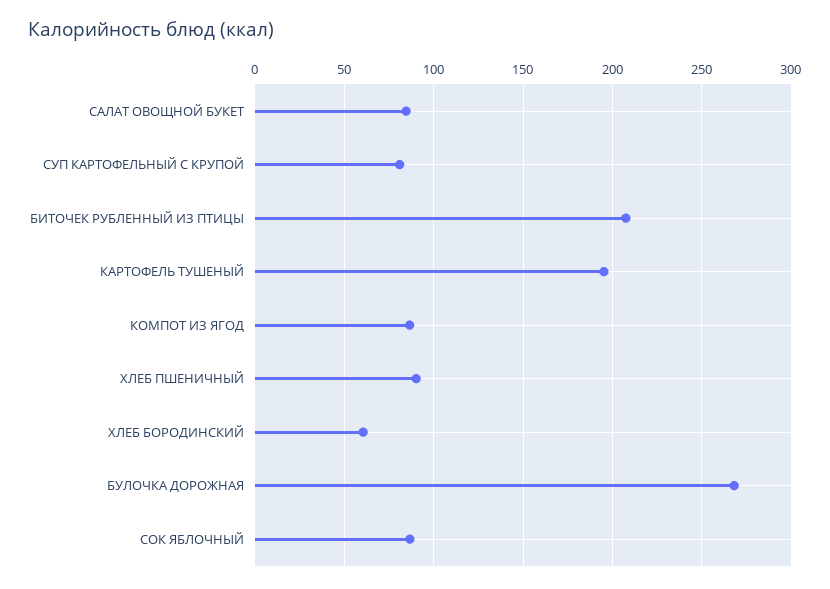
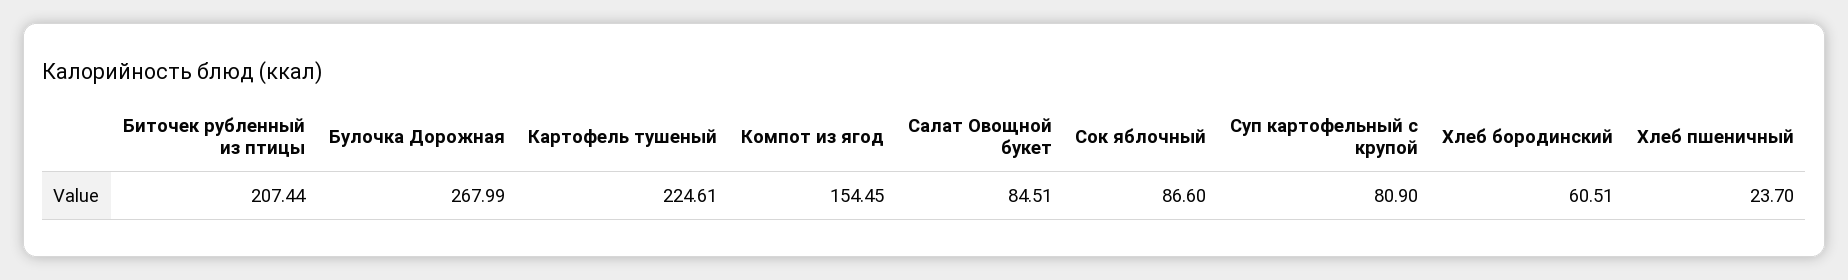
КАРТОФЕЛЬ ТУШЕНЫЙ: 195 -> 224.61
КОМПОТ ИЗ ЯГОД: 85 -> 154.45
ХЛЕБ ПШЕНИЧНЫЙ: 90 -> 23.7

